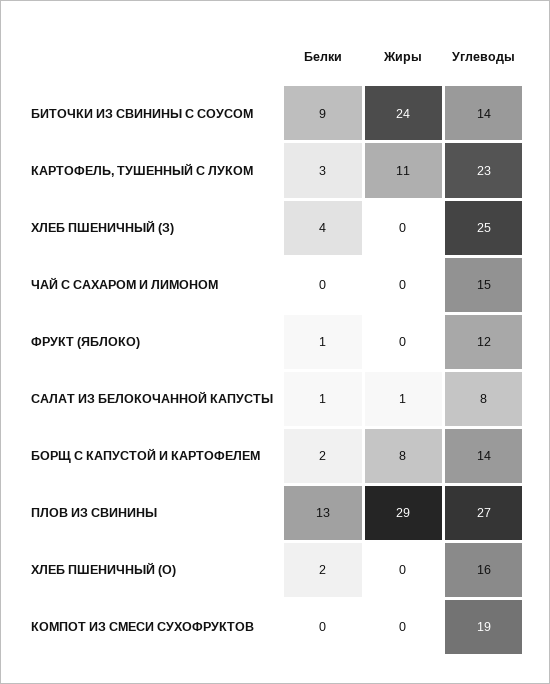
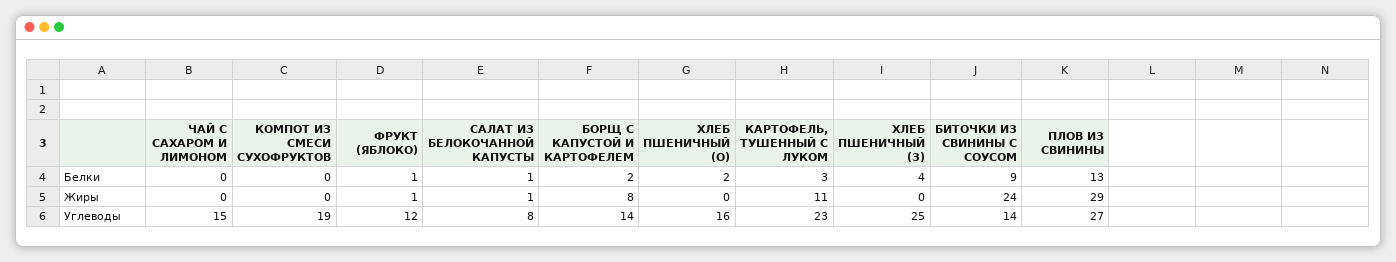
Жиры, ФРУКТ (ЯБЛОКО): 0 -> 1

